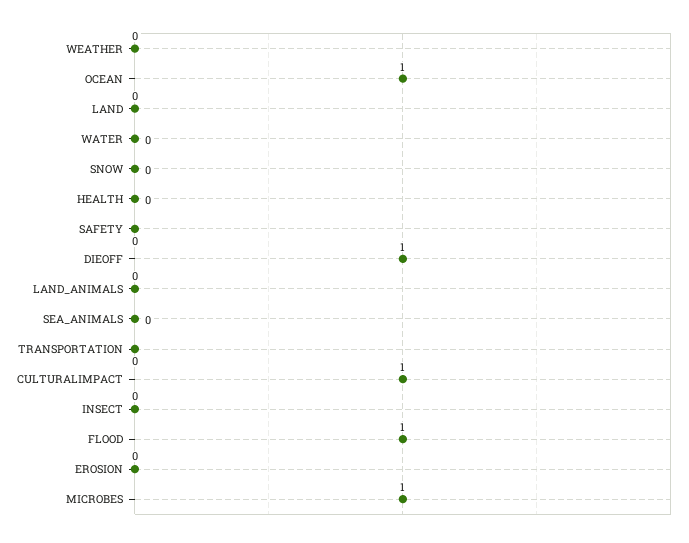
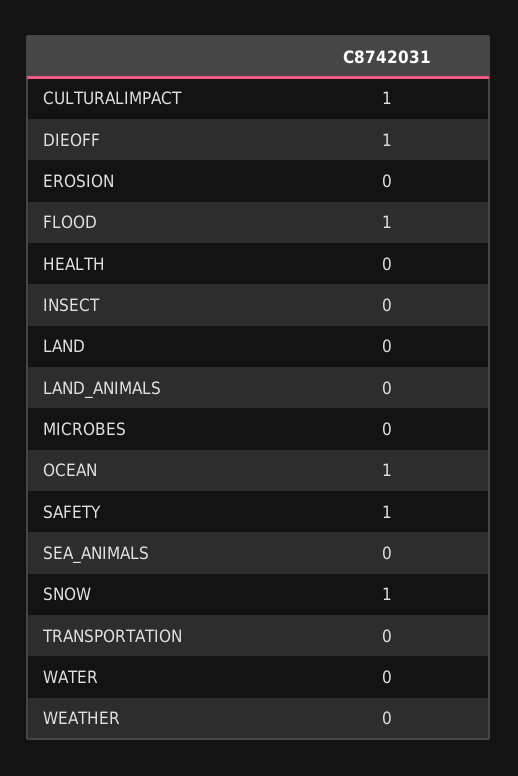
SNOW: 0 -> 1
SAFETY: 0 -> 1
MICROBES: 1 -> 0

